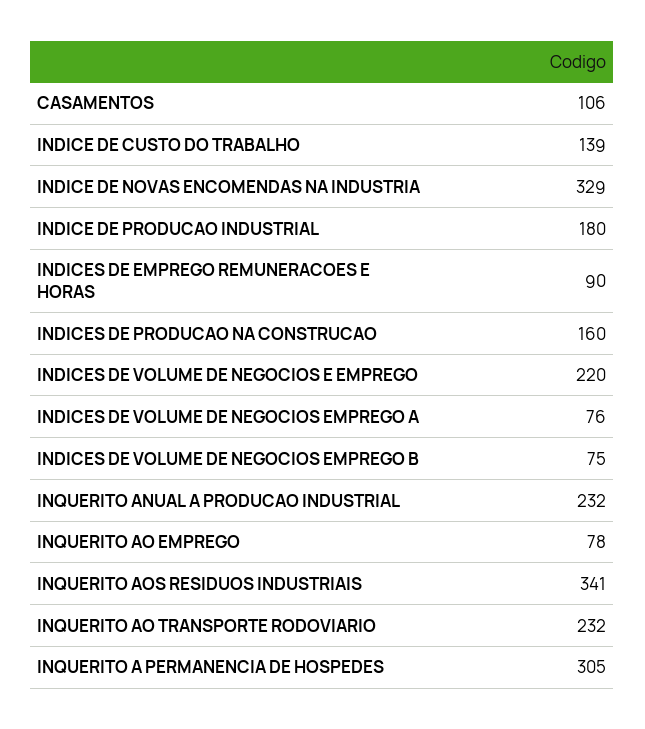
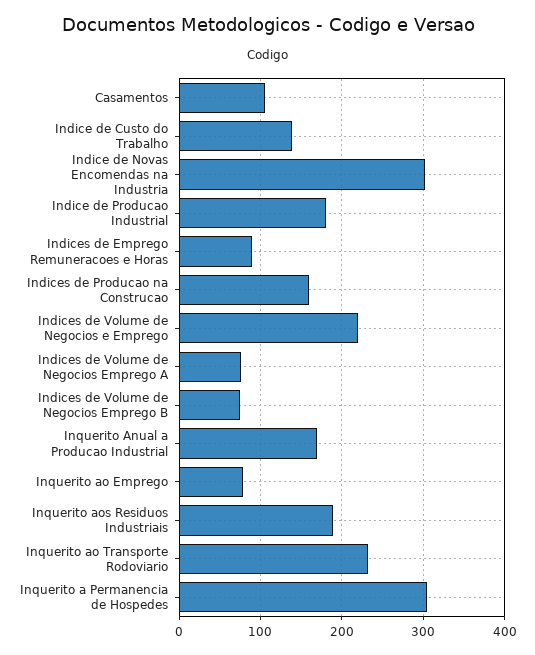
INDICE DE NOVAS ENCOMENDAS NA INDUSTRIA: 329 -> 300
INQUERITO ANUAL A PRODUCAO INDUSTRIAL: 232 -> 170
INQUERITO AOS RESIDUOS INDUSTRIAIS: 341 -> 190

